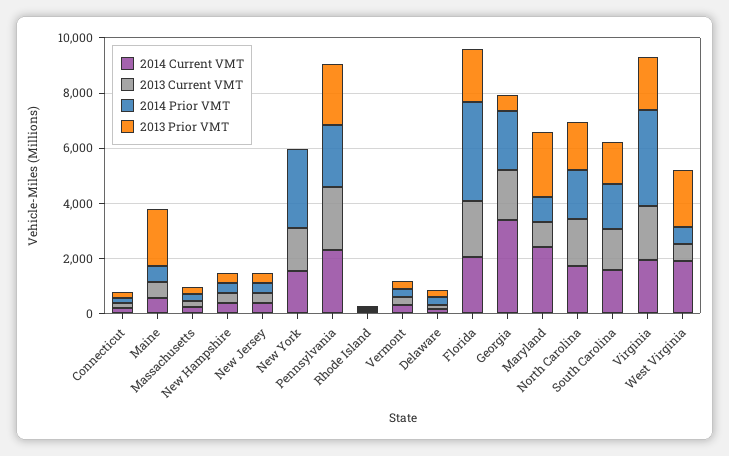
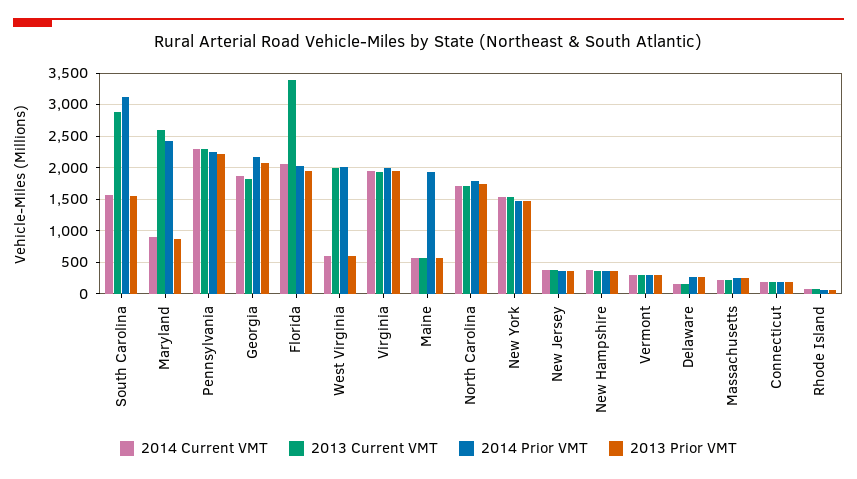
2014 Prior VMT, Maine: 500 -> 1900
2013 Prior VMT, Maine: 2000 -> 600
2014 Prior VMT, New York: 3000 -> 1500
2013 Prior VMT, New York: 0 -> 1500
2013 Current VMT, Florida: 2000 -> 3400
2014 Prior VMT, Florida: 3500 -> 2000
2014 Current VMT, Georgia: 3500 -> 1900
2013 Prior VMT, Georgia: 500 -> 2100
2014 Current VMT, Maryland: 2500 -> 900
2013 Current VMT, Maryland: 1000 -> 2600
2014 Prior VMT, Maryland: 1000 -> 2400
2013 Prior VMT, Maryland: 2500 -> 900
2013 Current VMT, South Carolina: 1500 -> 2900
2014 Prior VMT, South Carolina: 1500 -> 3100
2014 Prior VMT, Virginia: 3500 -> 2000
2014 Current VMT, West Virginia: 2000 -> 600
2013 Current VMT, West Virginia: 500 -> 2000
2014 Prior VMT, West Virginia: 500 -> 2000
2013 Prior VMT, West Virginia: 2000 -> 600

